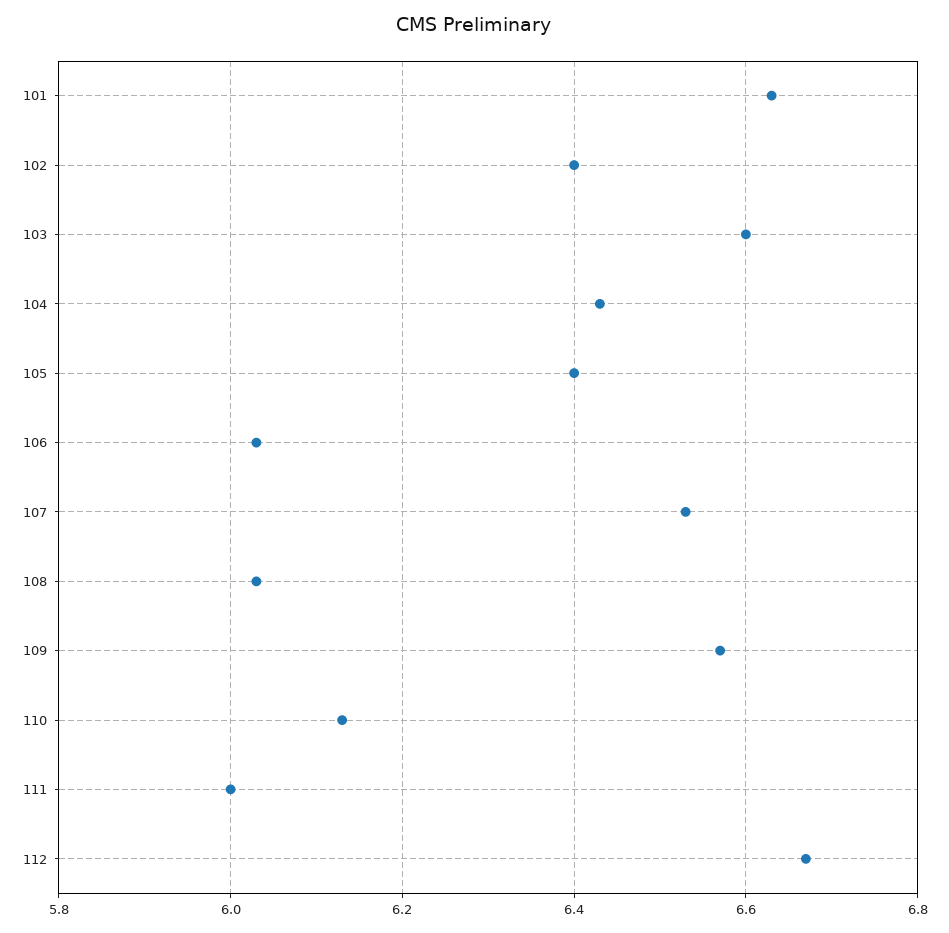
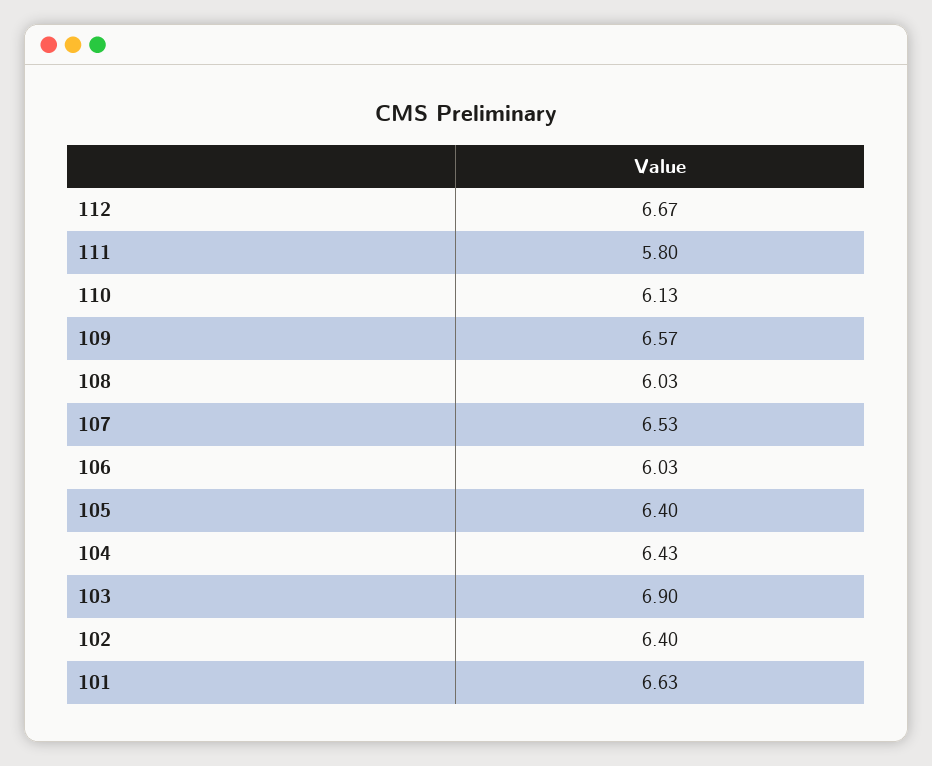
103: 6.6 -> 6.9
111: 6 -> 5.8

